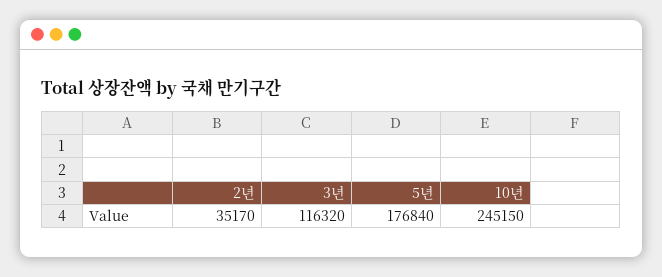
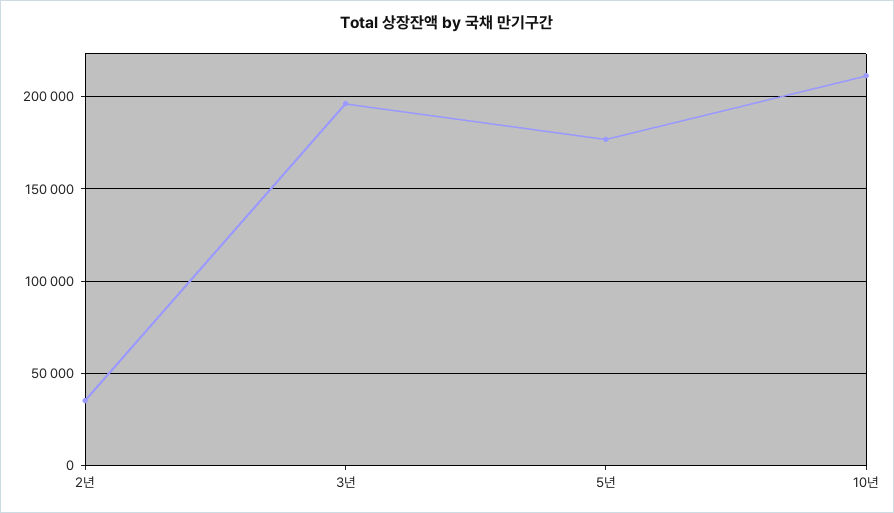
3년: 116320 -> 195000
10년: 245150 -> 210000

